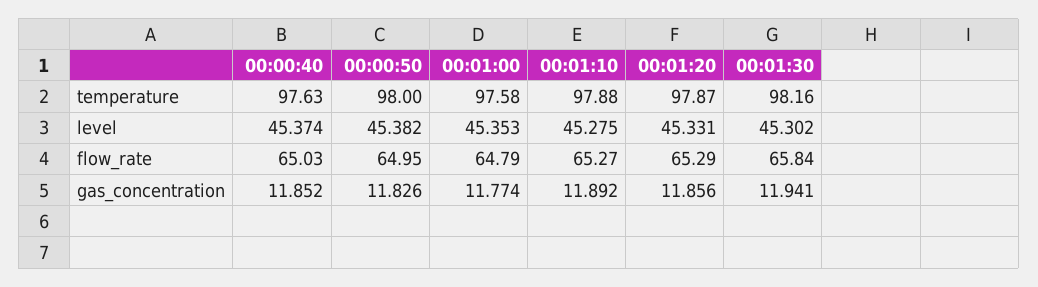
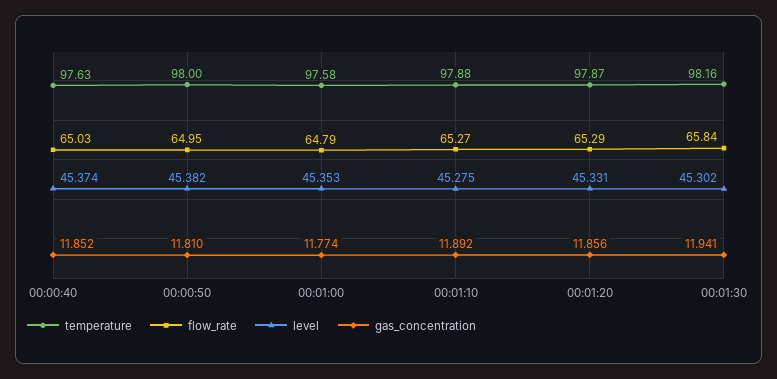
gas_concentration, 00:00:50: 11.826 -> 11.81

